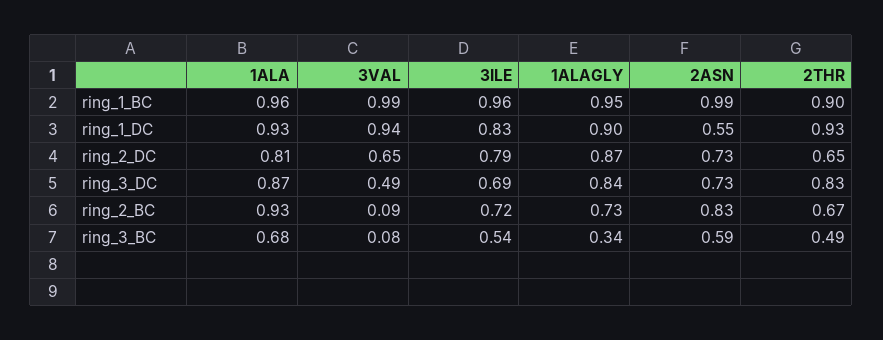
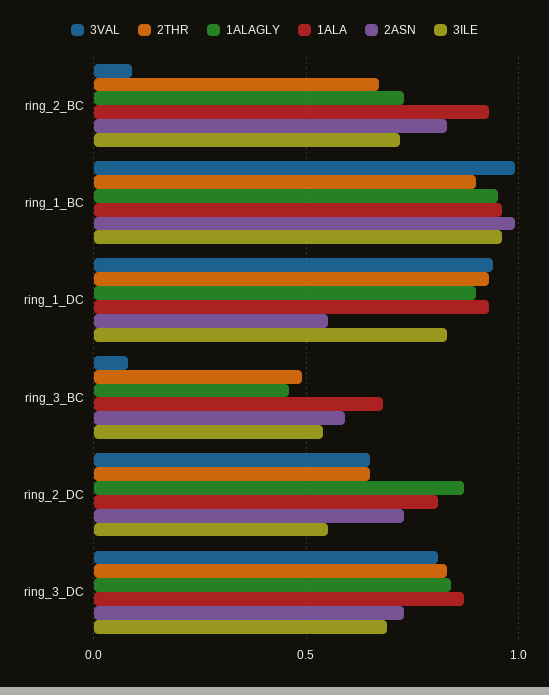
3ILE, ring_2_DC: 0.79 -> 0.55
3VAL, ring_3_DC: 0.49 -> 0.8
1ALAGLY, ring_3_BC: 0.34 -> 0.45

